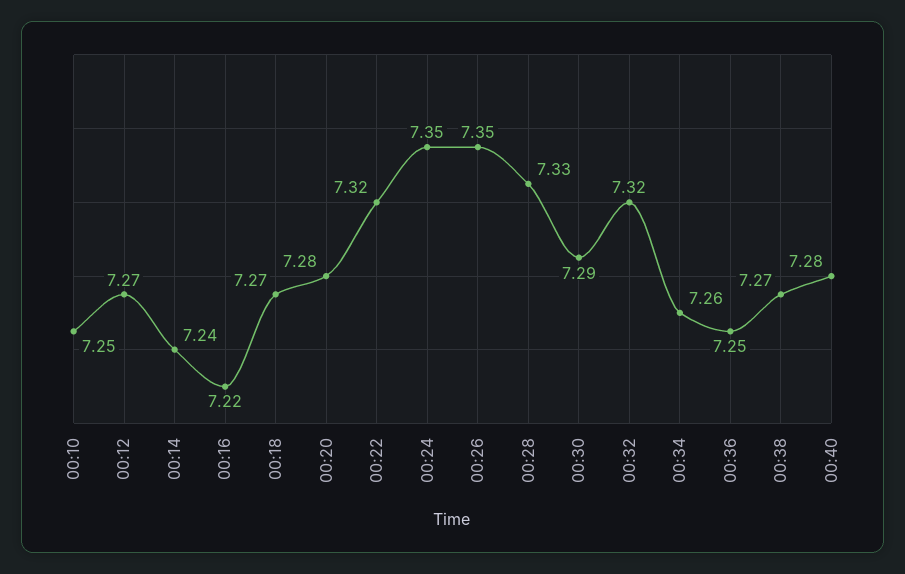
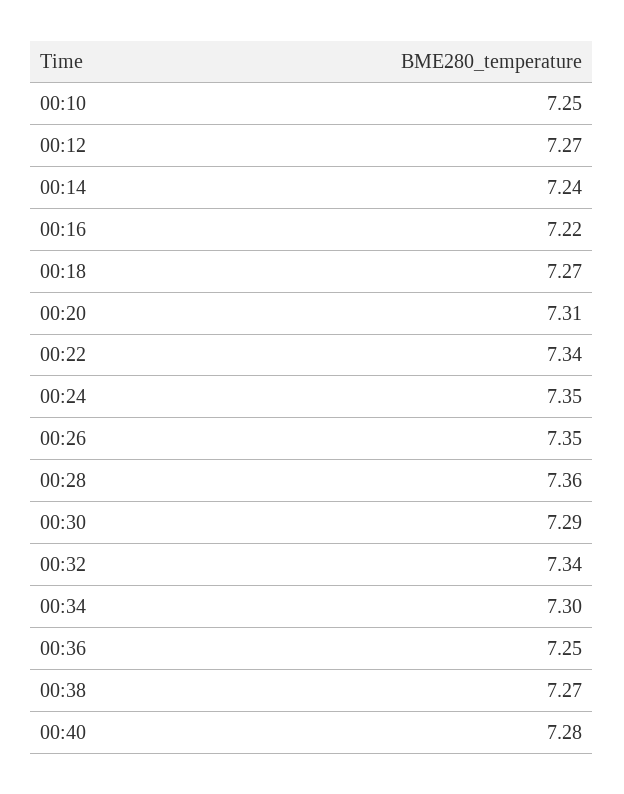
00:20: 7.28 -> 7.31
00:22: 7.32 -> 7.34
00:28: 7.33 -> 7.36
00:32: 7.32 -> 7.34
00:34: 7.26 -> 7.3

